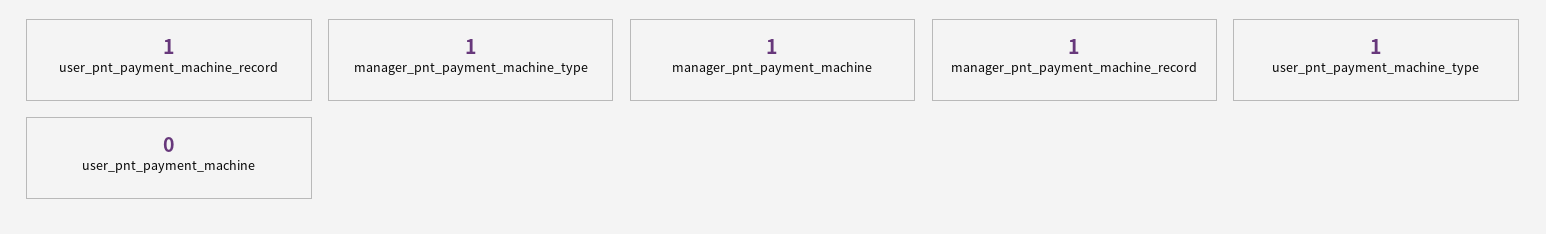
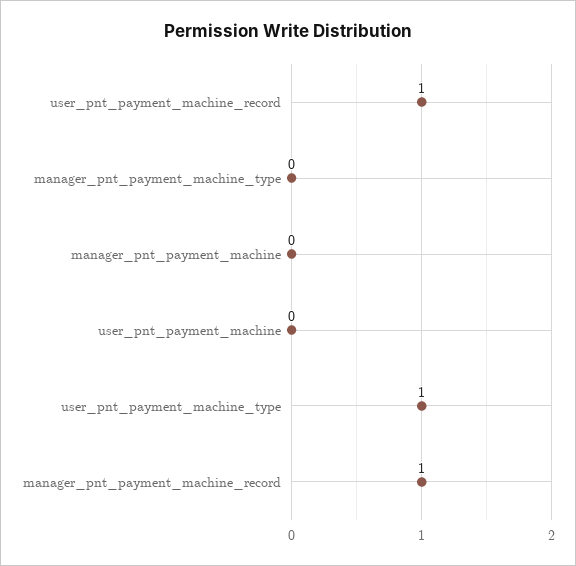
manager_pnt_payment_machine_type: 1 -> 0
manager_pnt_payment_machine: 1 -> 0

